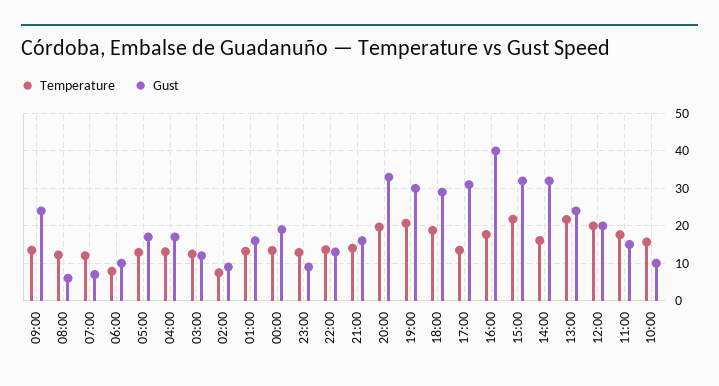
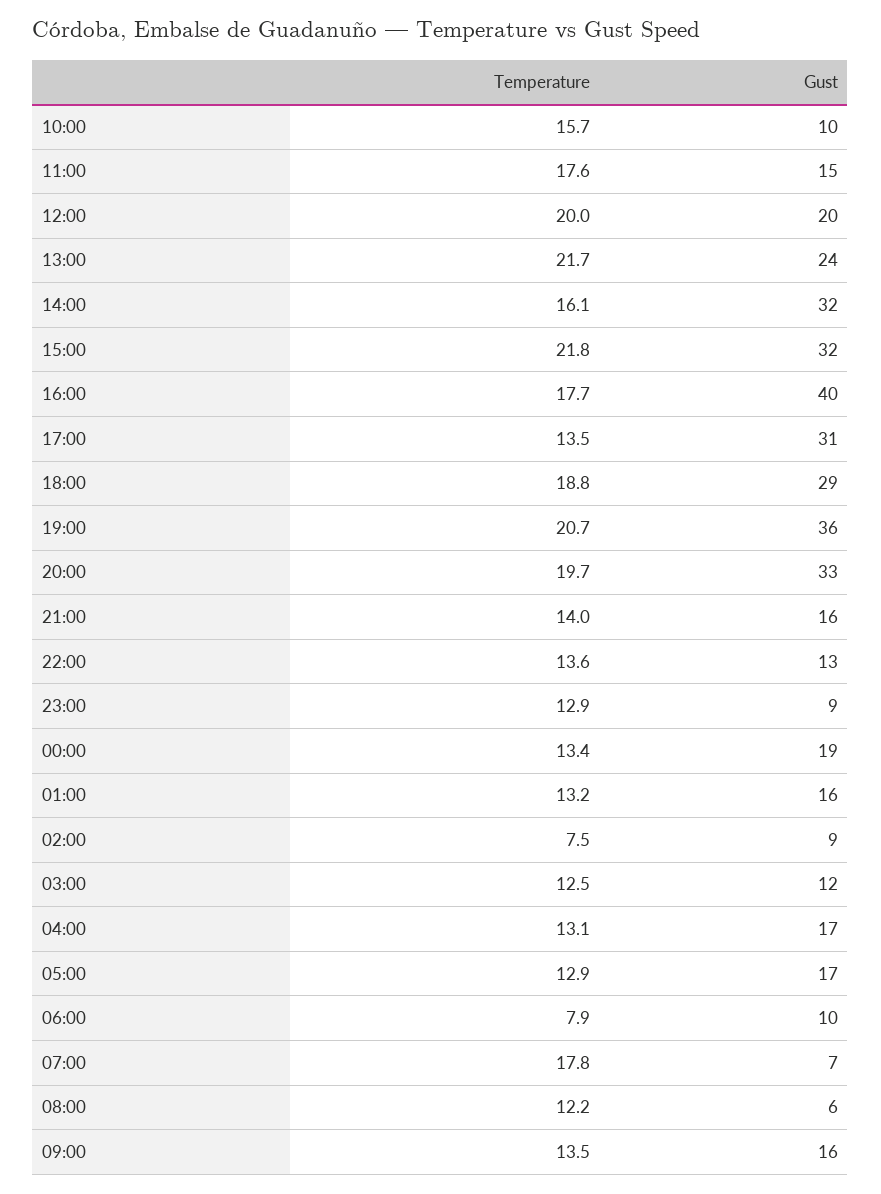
Gust, 09:00: 24 -> 16
Temperature, 07:00: 12 -> 17.8
Gust, 19:00: 30 -> 36

